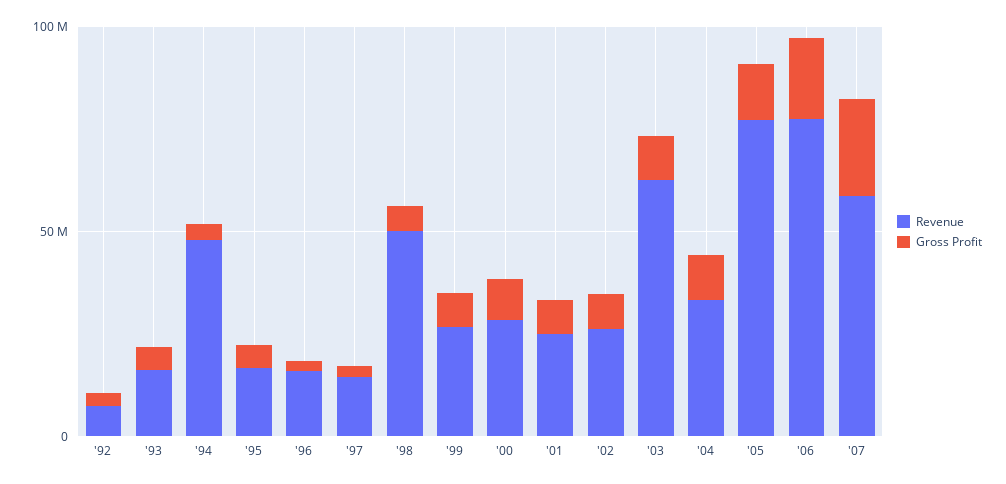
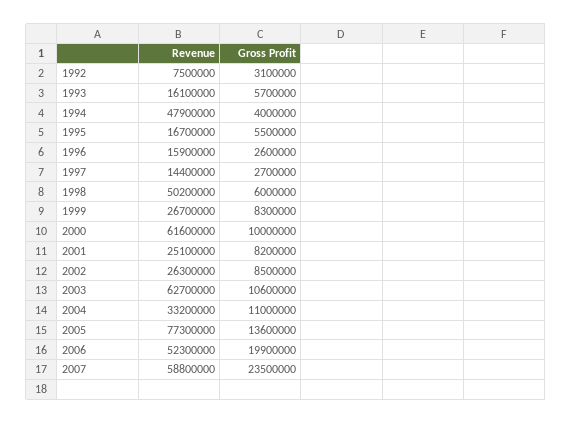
Revenue, '00: 30000000 -> 61600000
Revenue, '06: 80000000 -> 52300000

